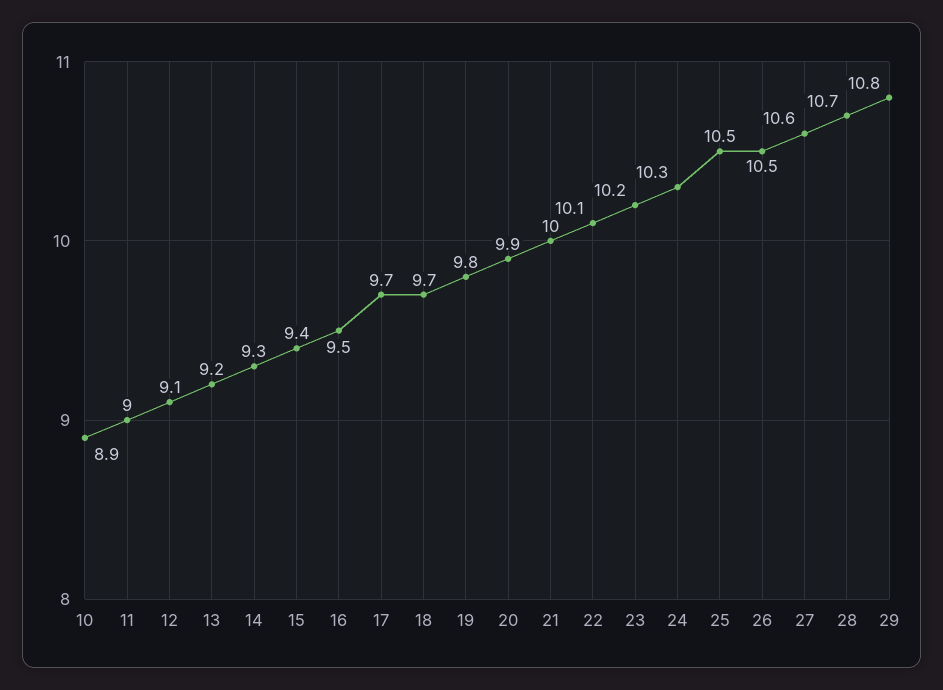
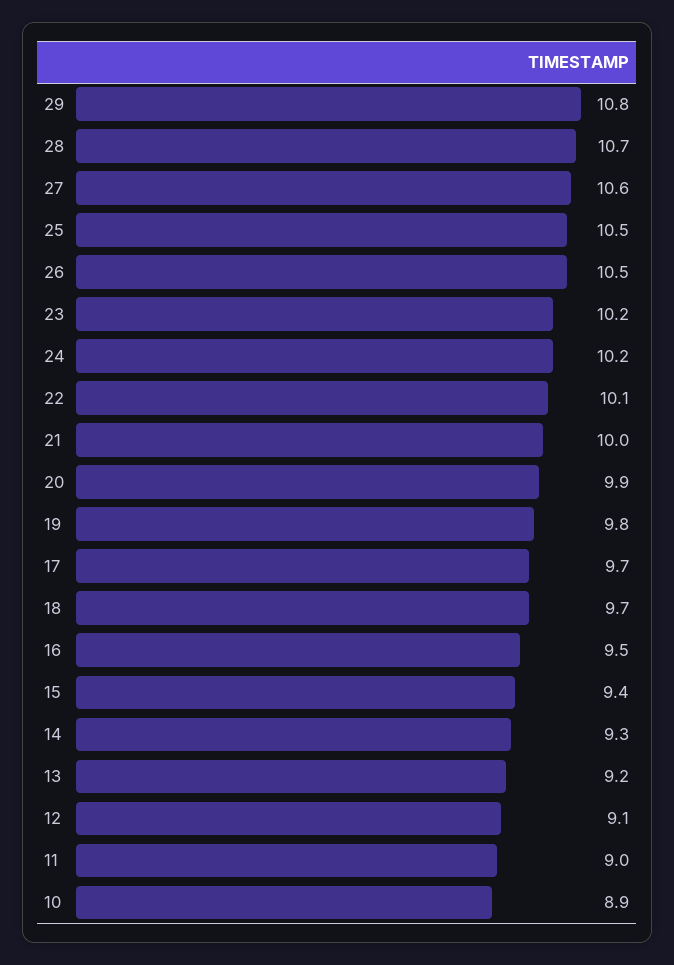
24: 10.3 -> 10.2

